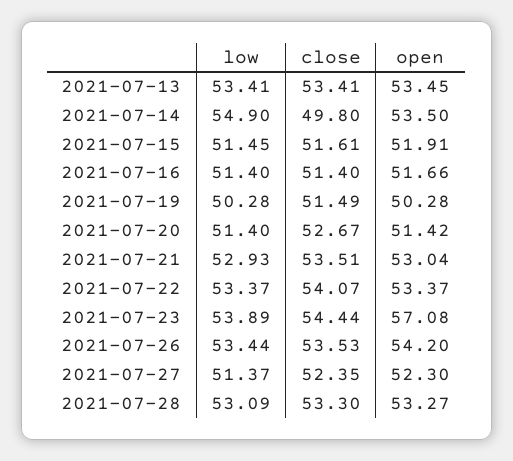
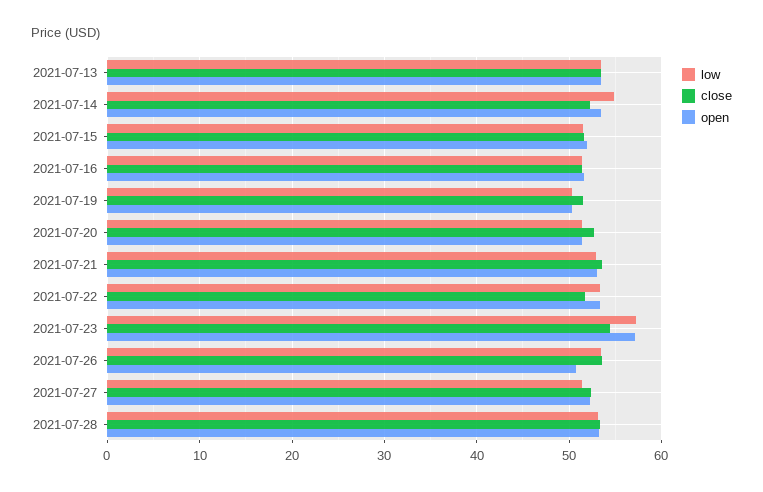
close, 2021-07-14: 49.8 -> 52
close, 2021-07-22: 54.07 -> 52
low, 2021-07-23: 53.89 -> 57
open, 2021-07-26: 54.2 -> 51

